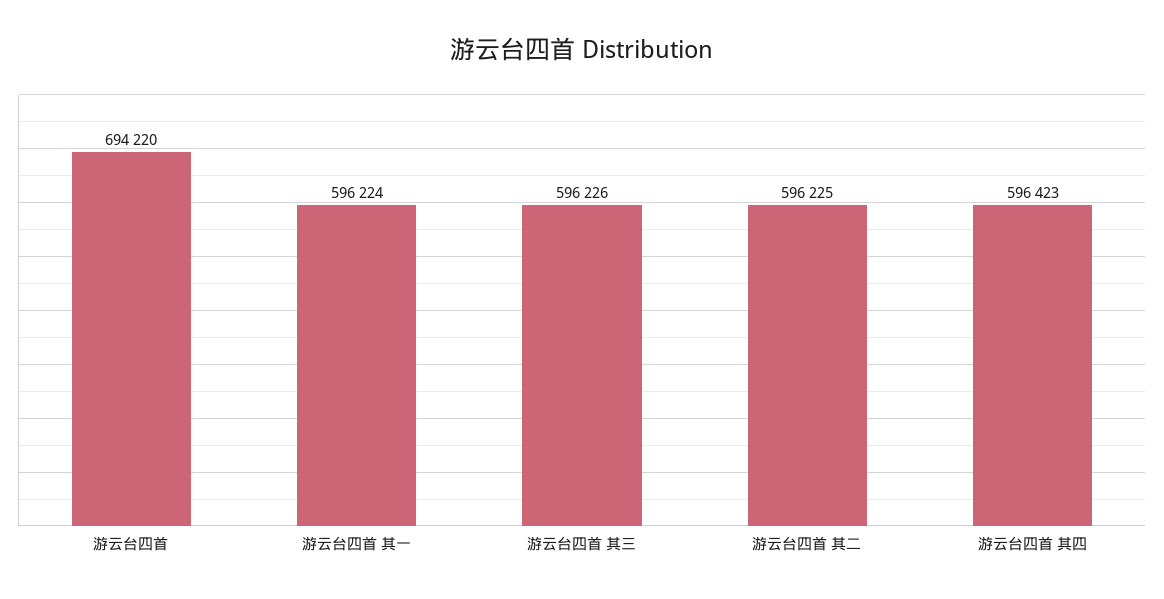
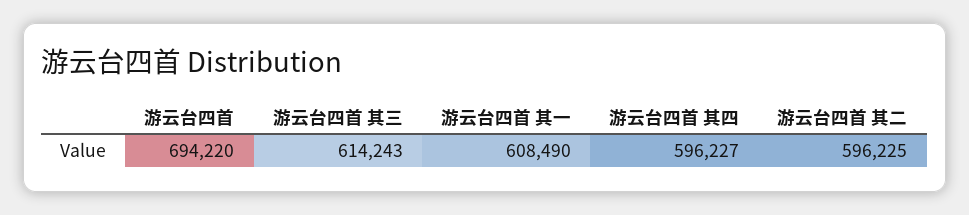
游云台四首 其一: 596224 -> 608490
游云台四首 其三: 596226 -> 614243
游云台四首 其四: 596423 -> 596227

